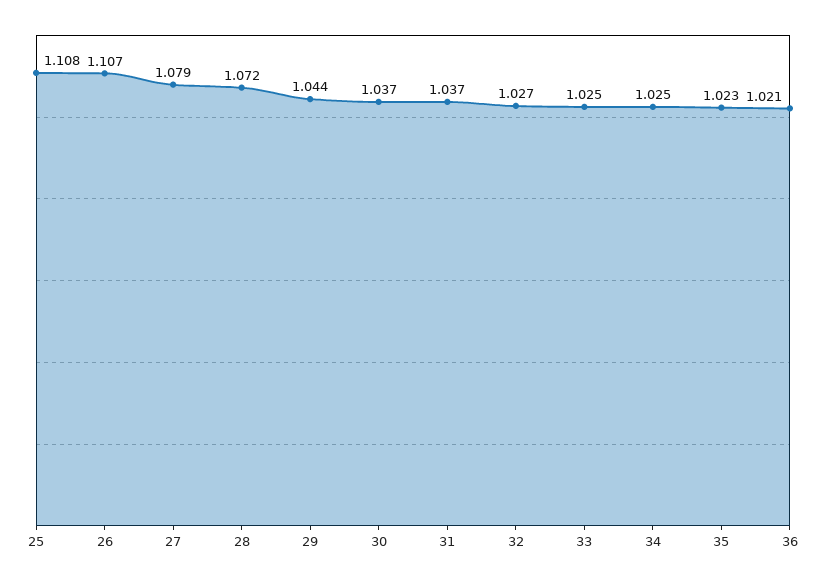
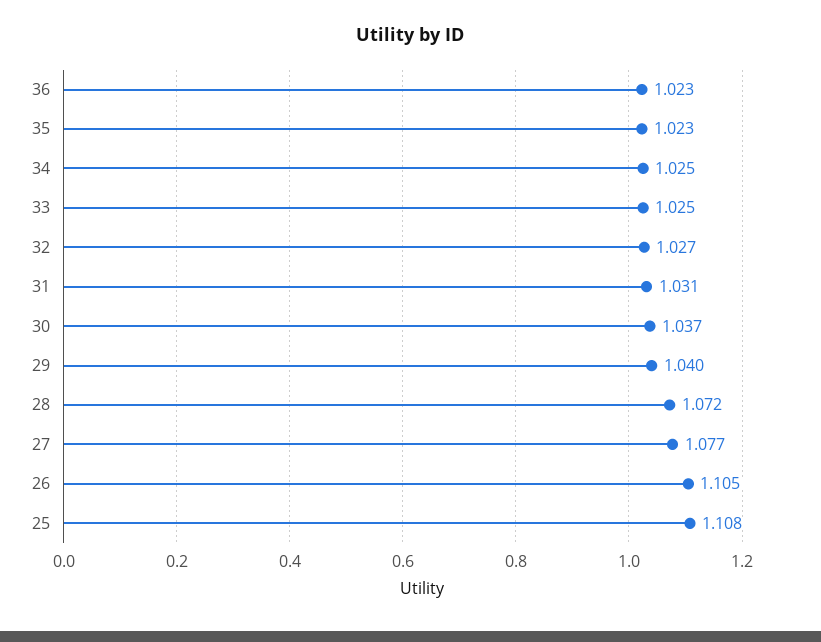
26: 1.107 -> 1.105
27: 1.079 -> 1.077
29: 1.044 -> 1.04
31: 1.037 -> 1.031
36: 1.021 -> 1.023

